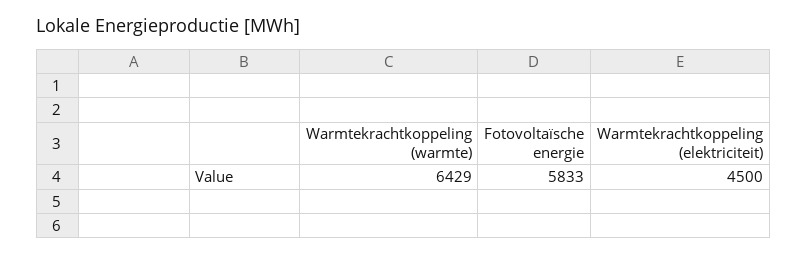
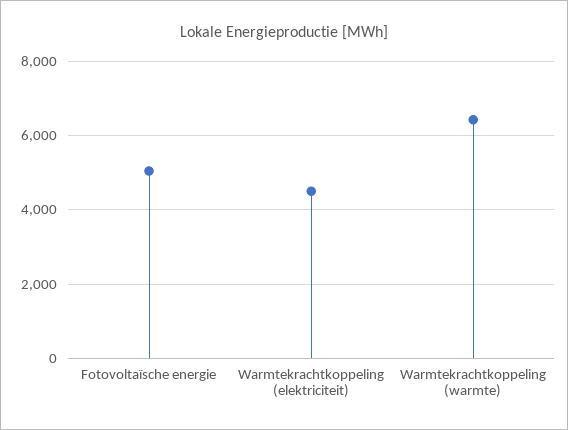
Fotovoltaïsche energie: 5833 -> 5000

